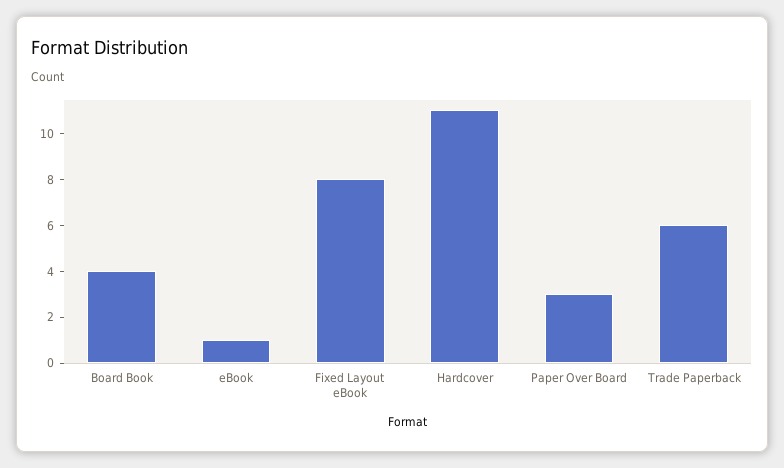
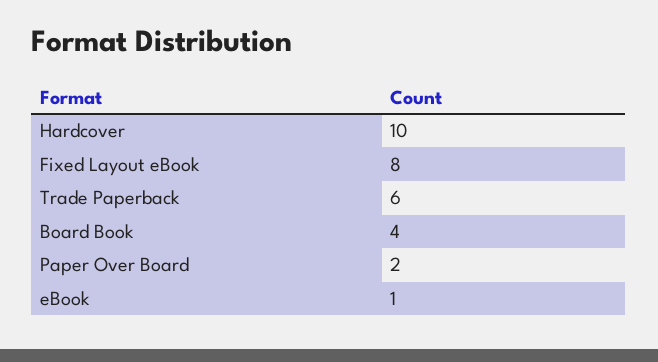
Hardcover: 11 -> 10
Paper Over Board: 3 -> 2

